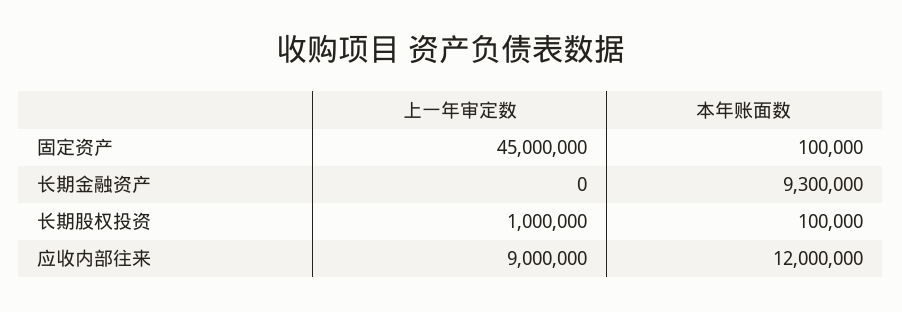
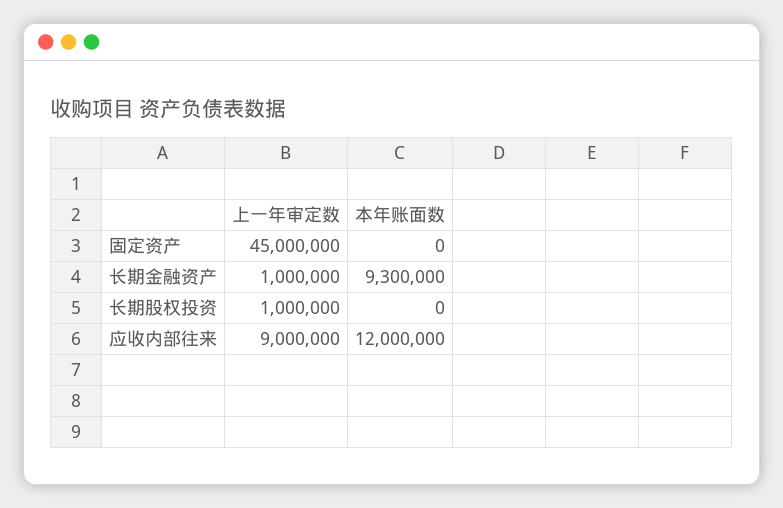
本年账面数, 固定资产: 100000 -> 0
上一年审定数, 长期金融资产: 0 -> 1000000
本年账面数, 长期股权投资: 100000 -> 0

